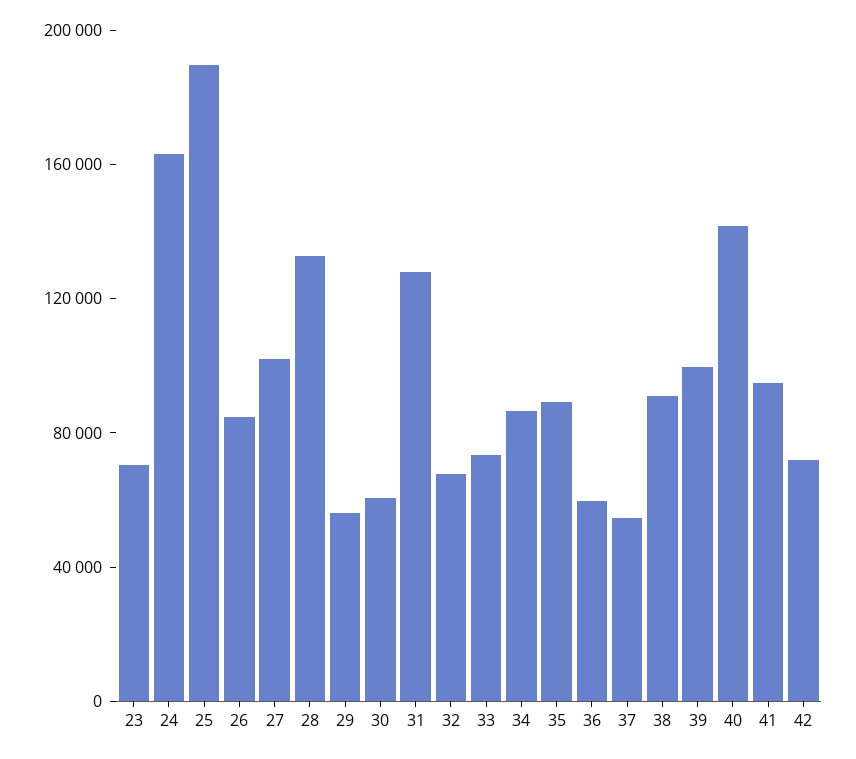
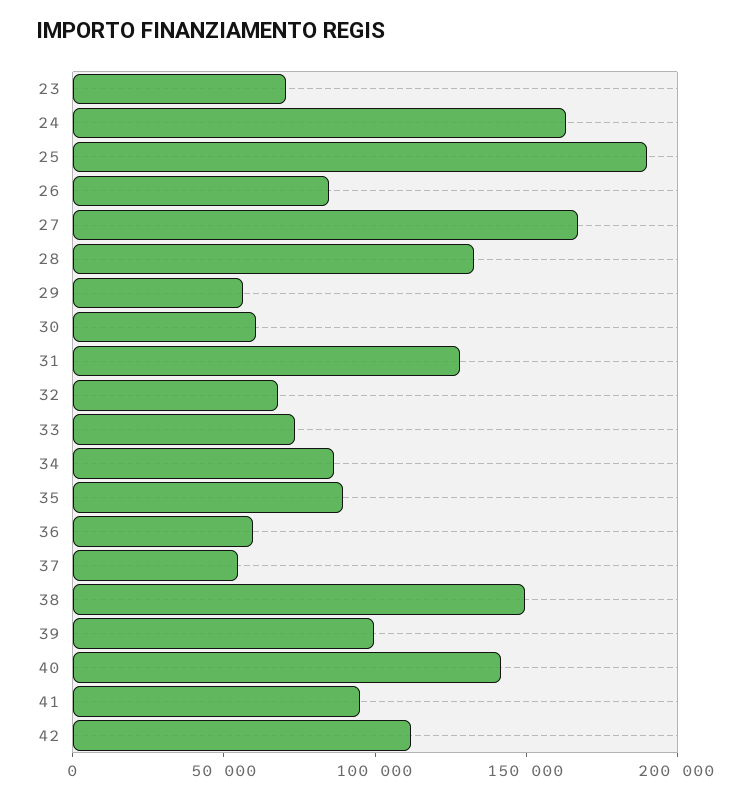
27: 100000 -> 170000
38: 90000 -> 150000
42: 70000 -> 110000

